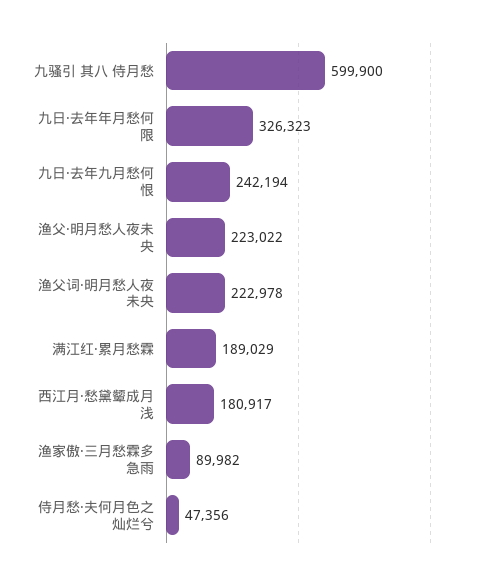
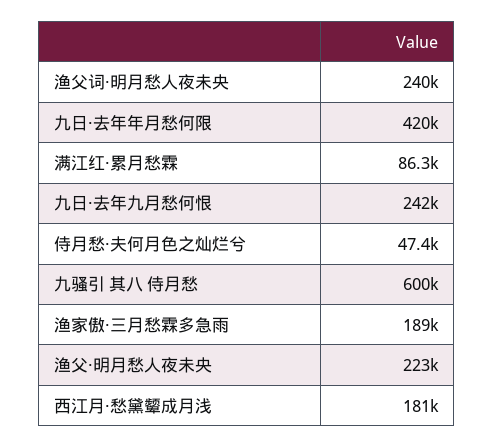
九日·去年年月愁何限: 326323 -> 420000
渔父词·明月愁人夜未央: 222978 -> 240000
满江红·累月愁霖: 189029 -> 86300
渔家傲·三月愁霖多急雨: 89982 -> 189000

